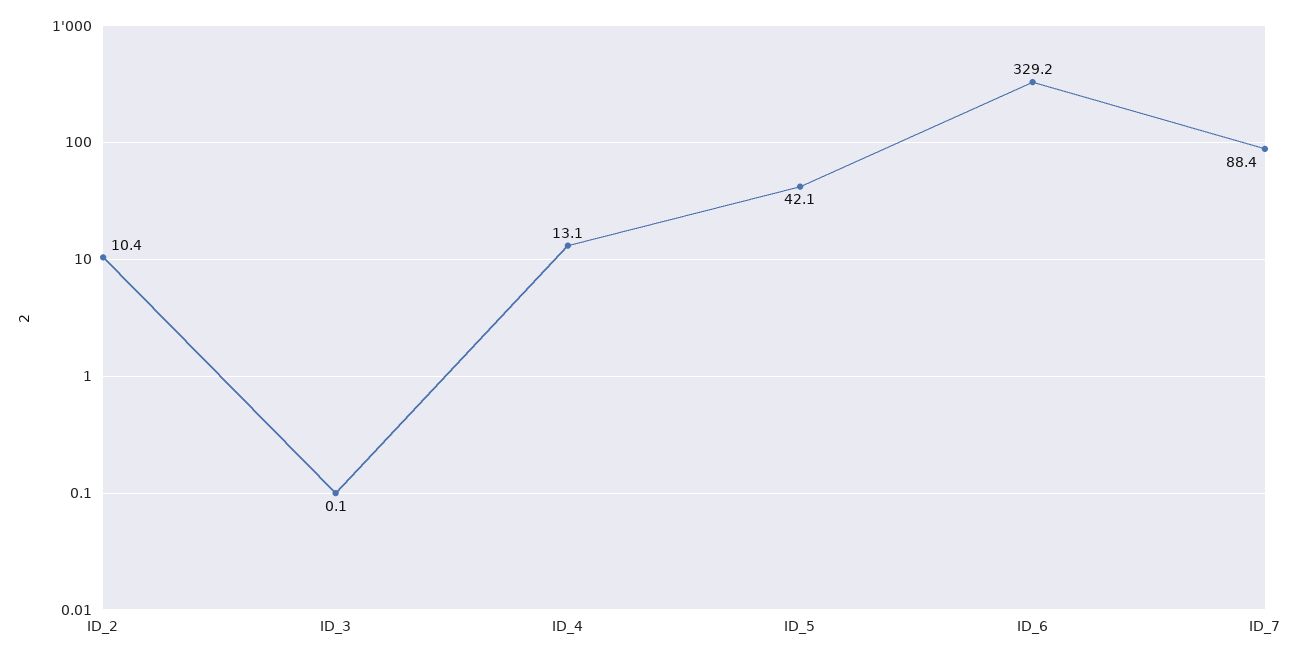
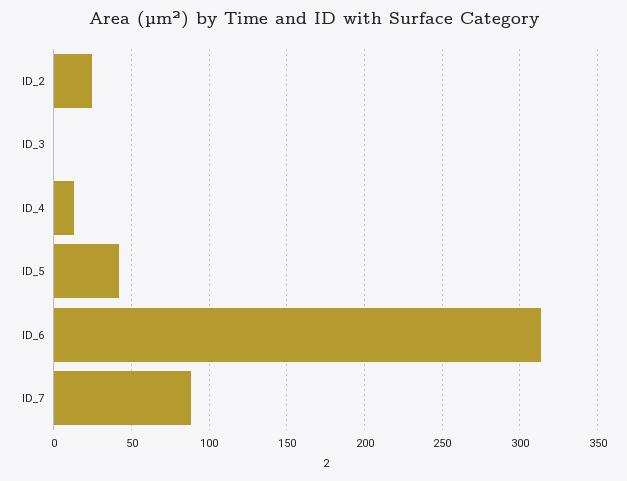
ID_2: 10.4 -> 25
ID_6: 329.2 -> 315

